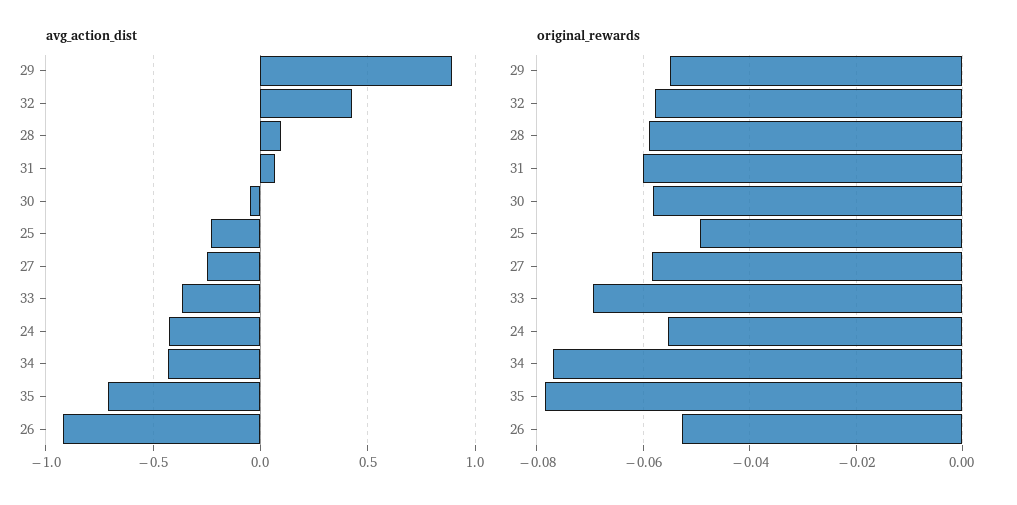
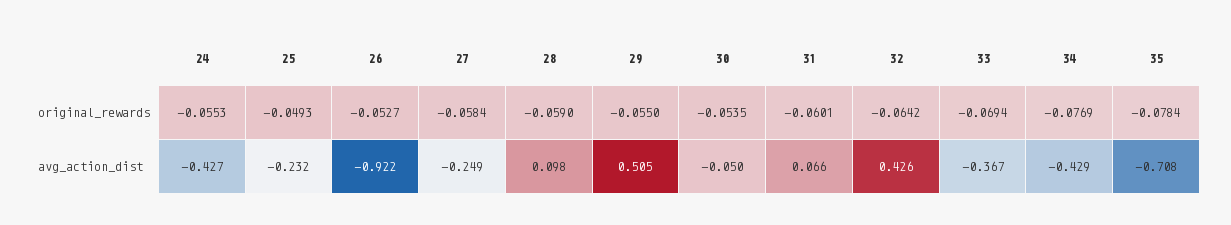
avg_action_dist, 29: 0.9 -> 0.505
original_rewards, 32: -0.058 -> -0.0642
original_rewards, 30: -0.058 -> -0.0535

